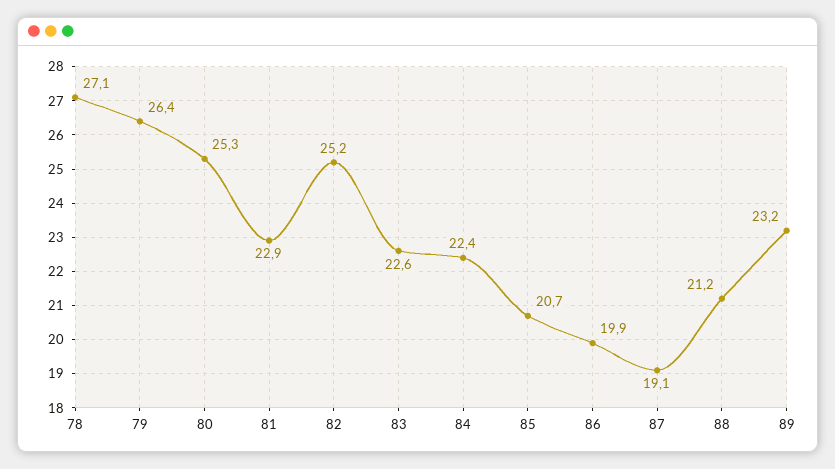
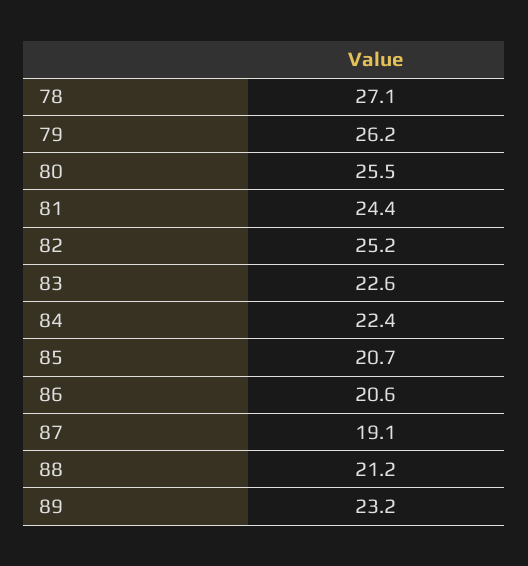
79: 26.4 -> 26.2
80: 25.3 -> 25.5
81: 22.9 -> 24.4
86: 19.9 -> 20.6

